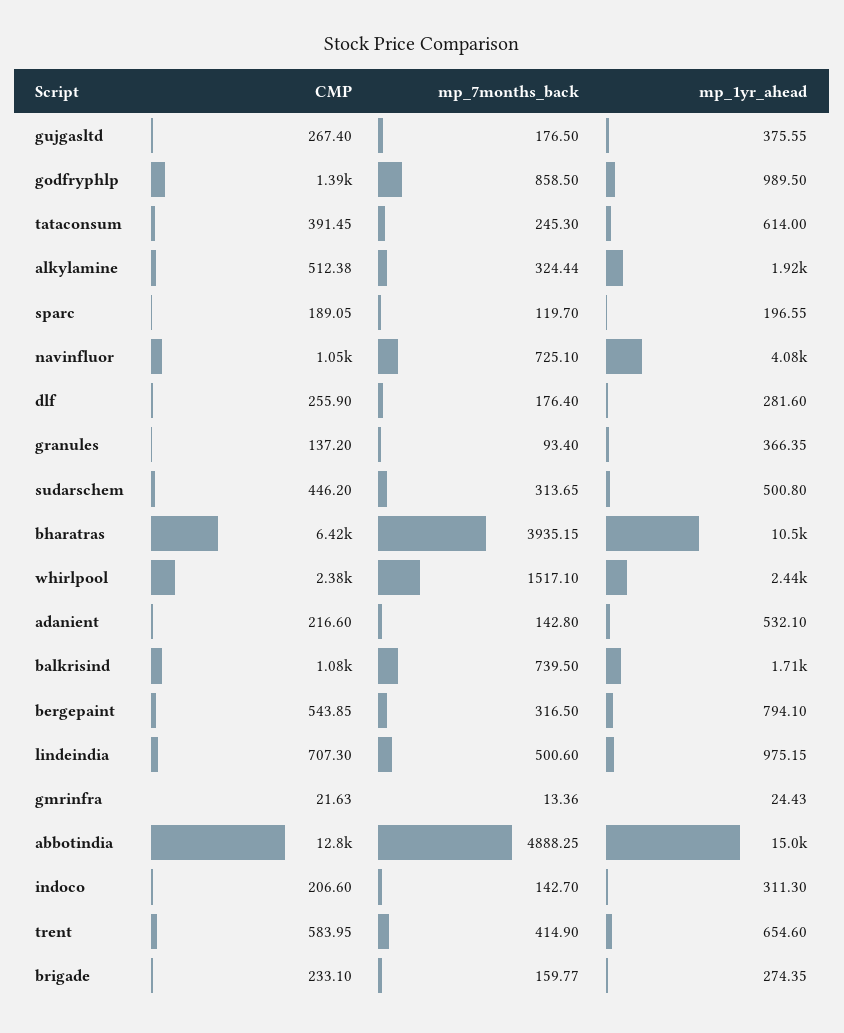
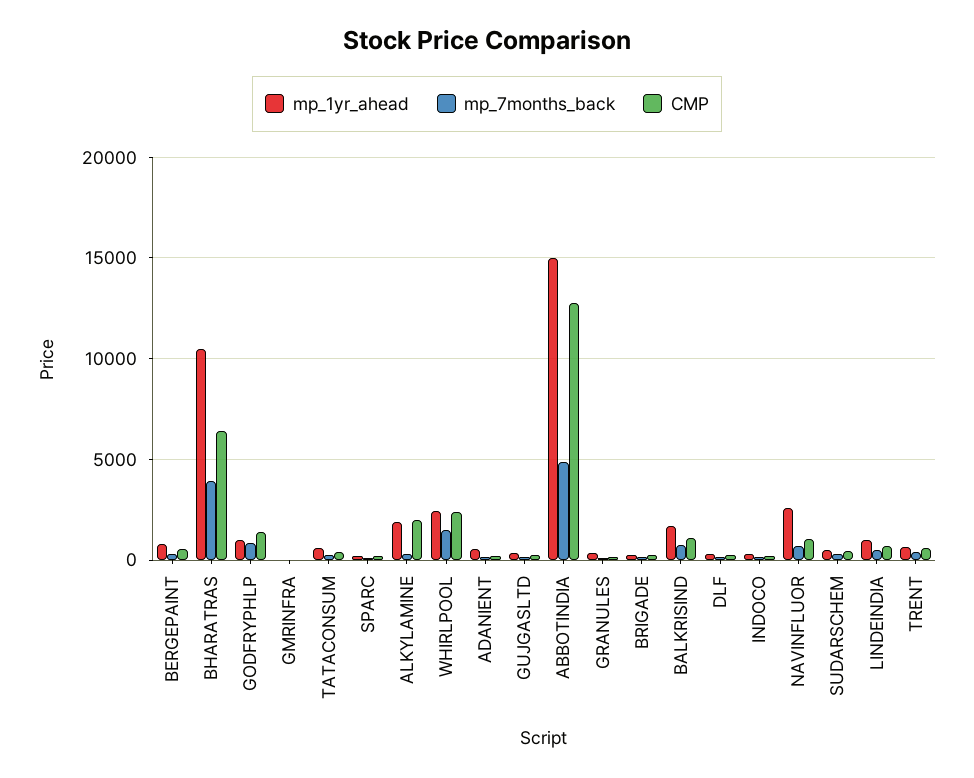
CMP, alkylamine: 512.38 -> 2000
mp_1yr_ahead, navinfluor: 4080 -> 2500

